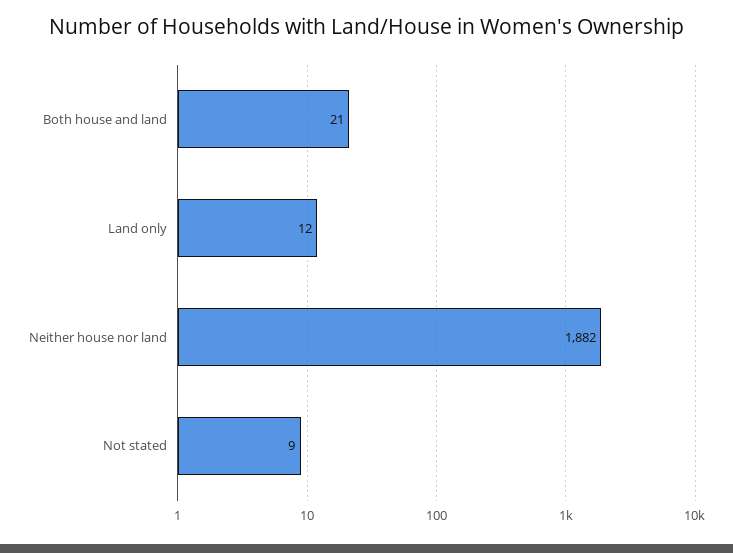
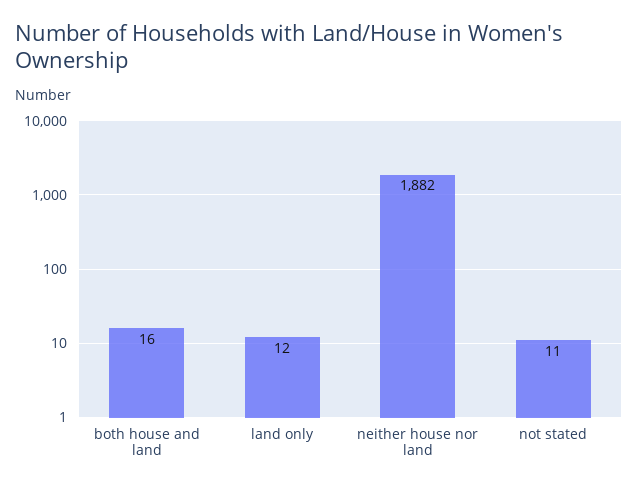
Both house and land: 21 -> 16
Not stated: 9 -> 11

